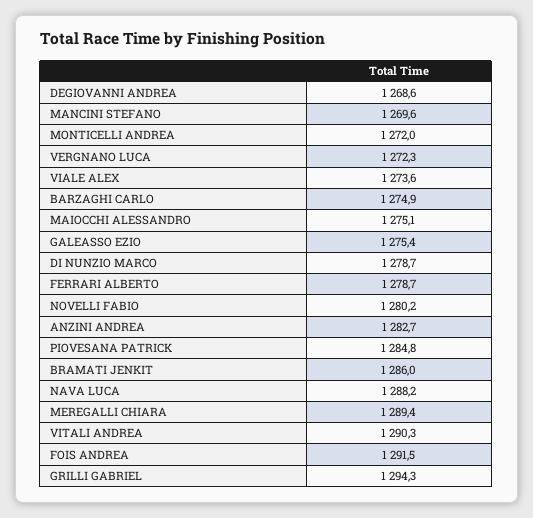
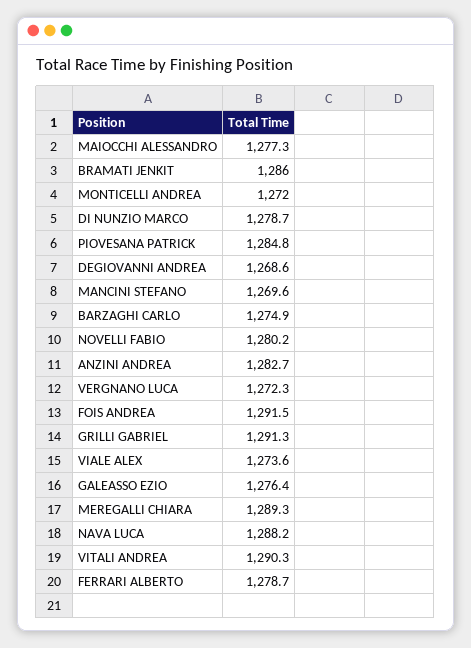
MAIOCCHI ALESSANDRO: 1275.1 -> 1277.3
GALEASSO EZIO: 1275.4 -> 1276.4
MEREGALLI CHIARA: 1289.4 -> 1289.3
GRILLI GABRIEL: 1294.3 -> 1291.3

